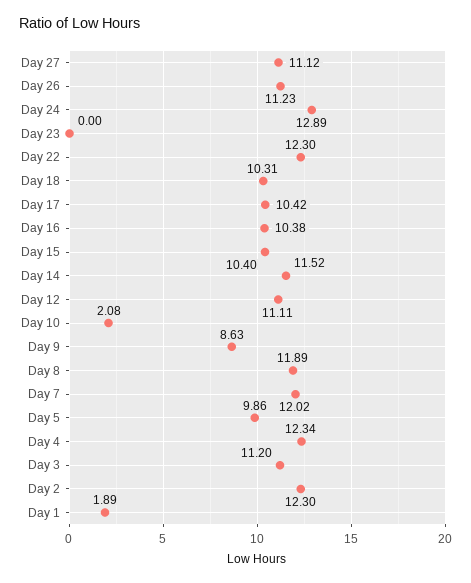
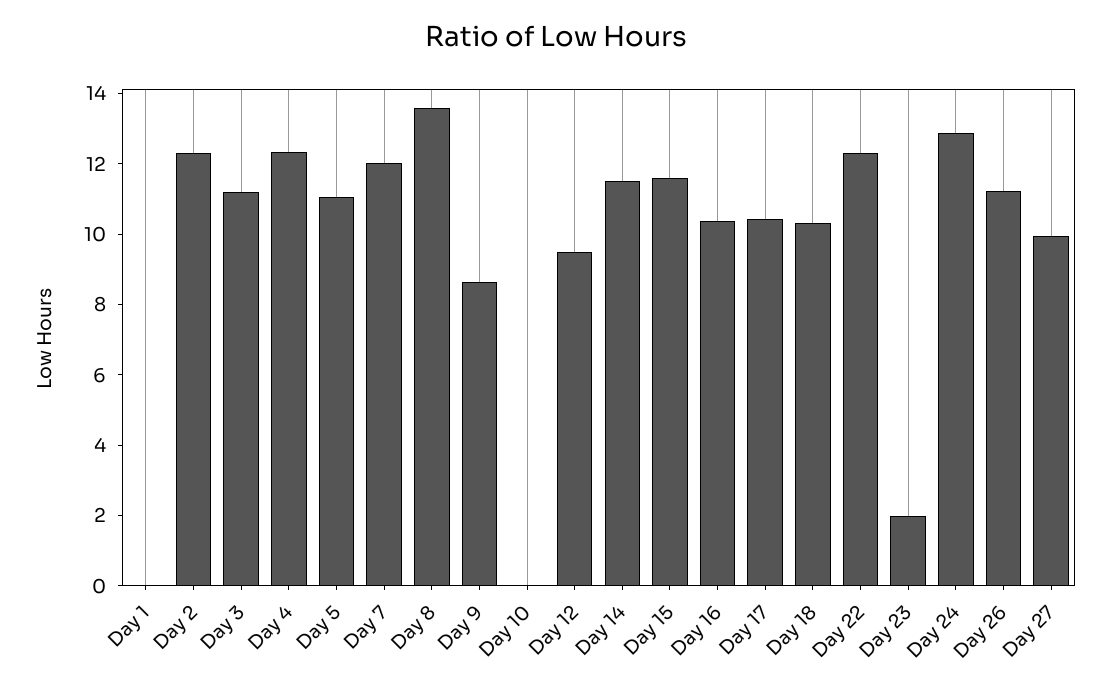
Day 27: 11.12 -> 10
Day 23: 0 -> 2
Day 15: 10.4 -> 11.5
Day 12: 11.11 -> 9.5
Day 10: 2.08 -> 0
Day 8: 11.89 -> 13.5
Day 5: 9.86 -> 11
Day 1: 1.89 -> 0

